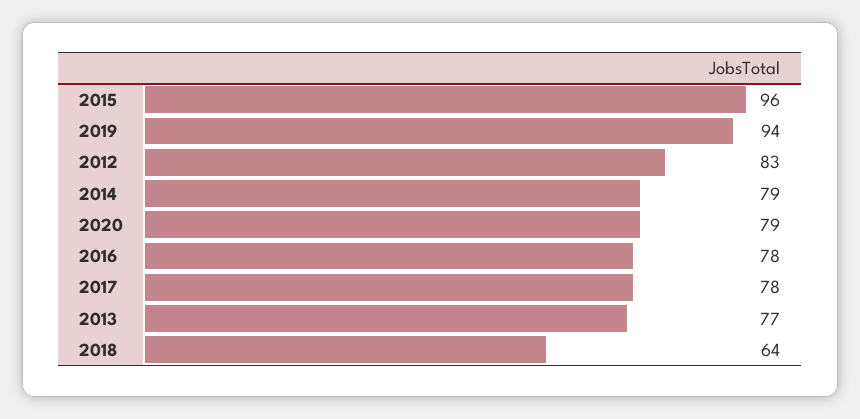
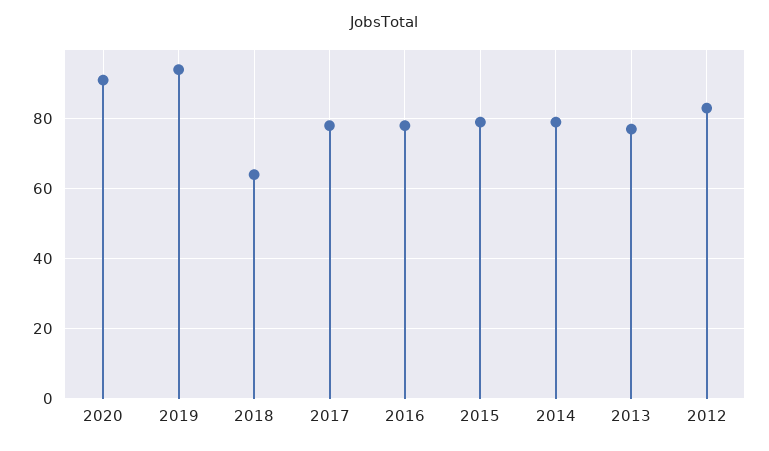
2015: 96 -> 80
2020: 79 -> 90

